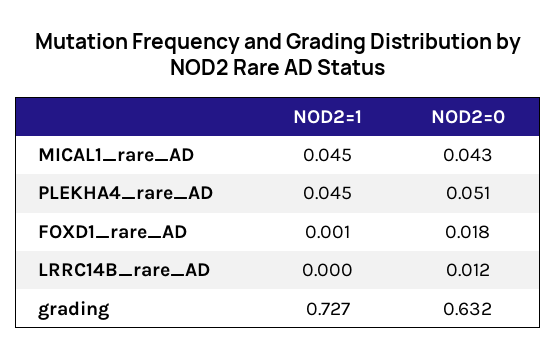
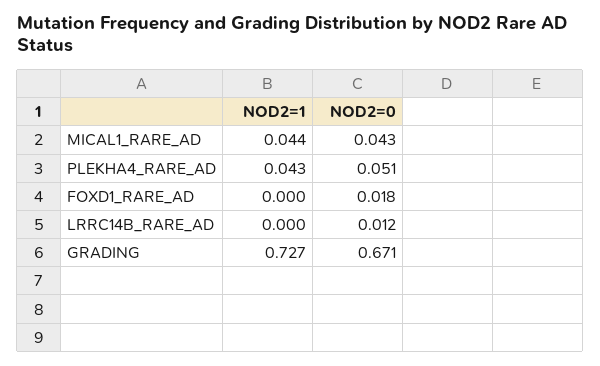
NOD2=1, MICAL1_rare_AD: 0.045 -> 0.044
NOD2=1, PLEKHA4_rare_AD: 0.045 -> 0.043
NOD2=1, FOXD1_rare_AD: 0.001 -> 0
NOD2=0, grading: 0.632 -> 0.671

